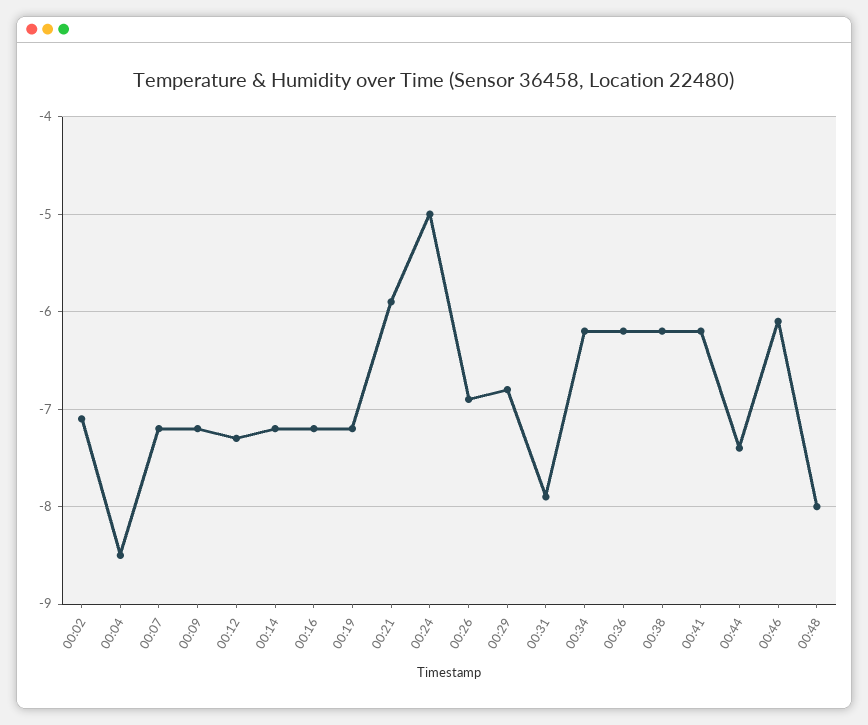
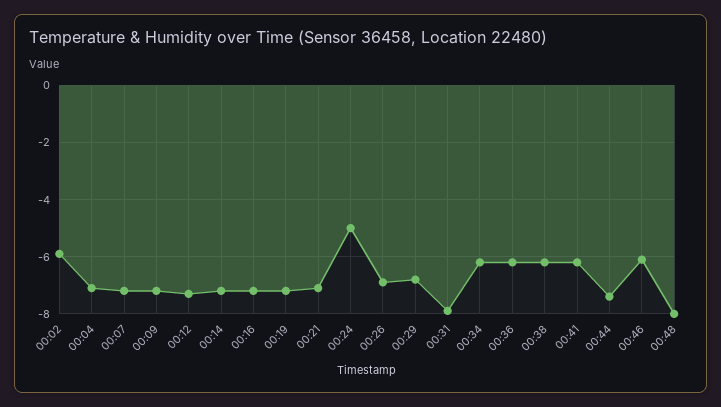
00:02: -7.1 -> -6
00:04: -8.5 -> -7
00:21: -5.9 -> -7

